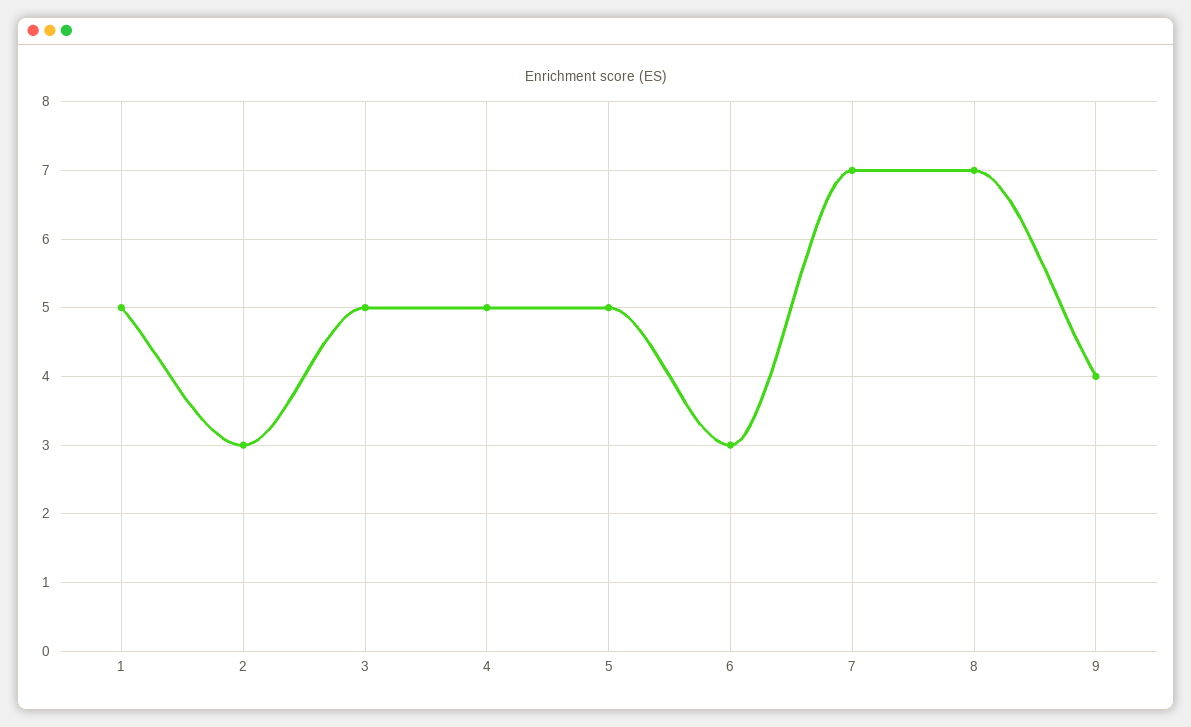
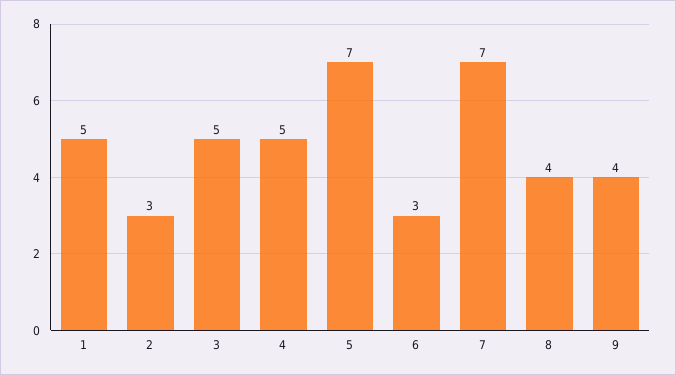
5: 5 -> 7
8: 7 -> 4

